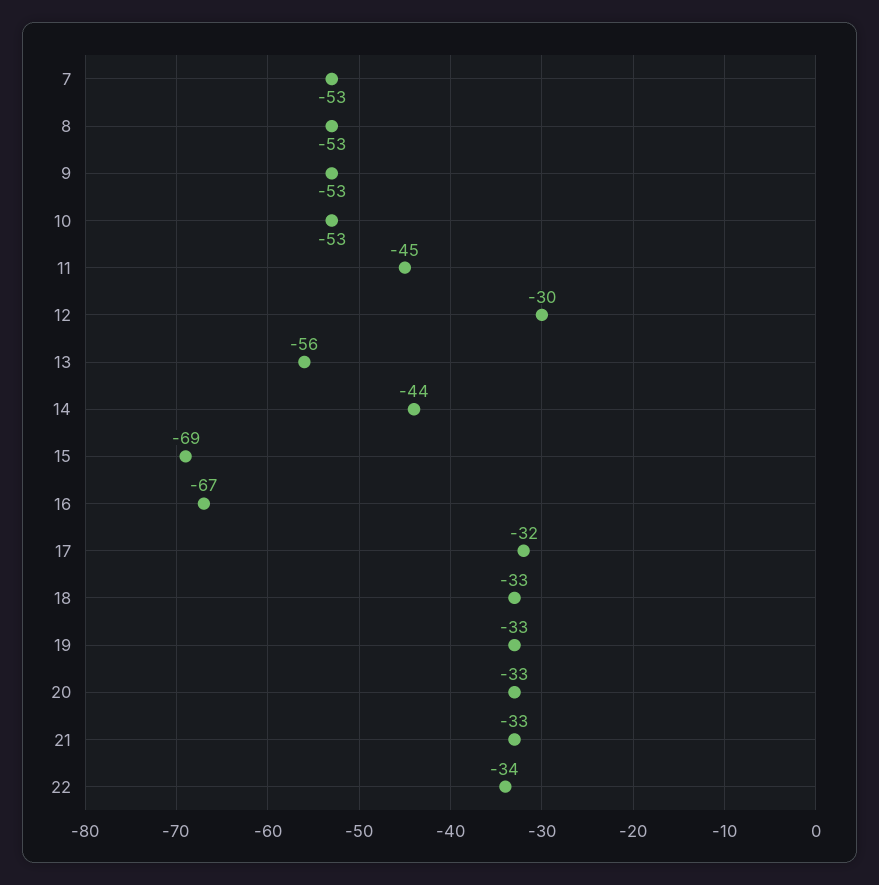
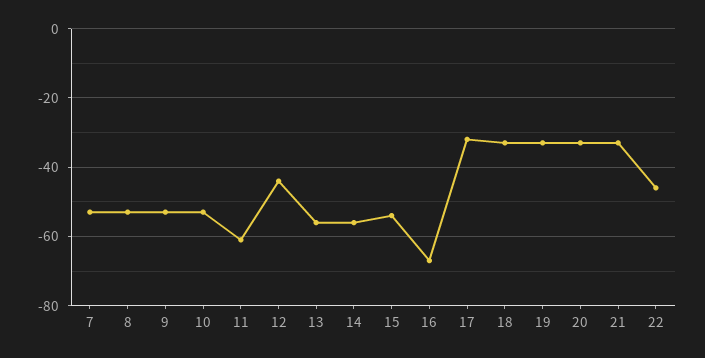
11: -45 -> -60
12: -30 -> -45
14: -44 -> -55
15: -69 -> -55
22: -34 -> -45

